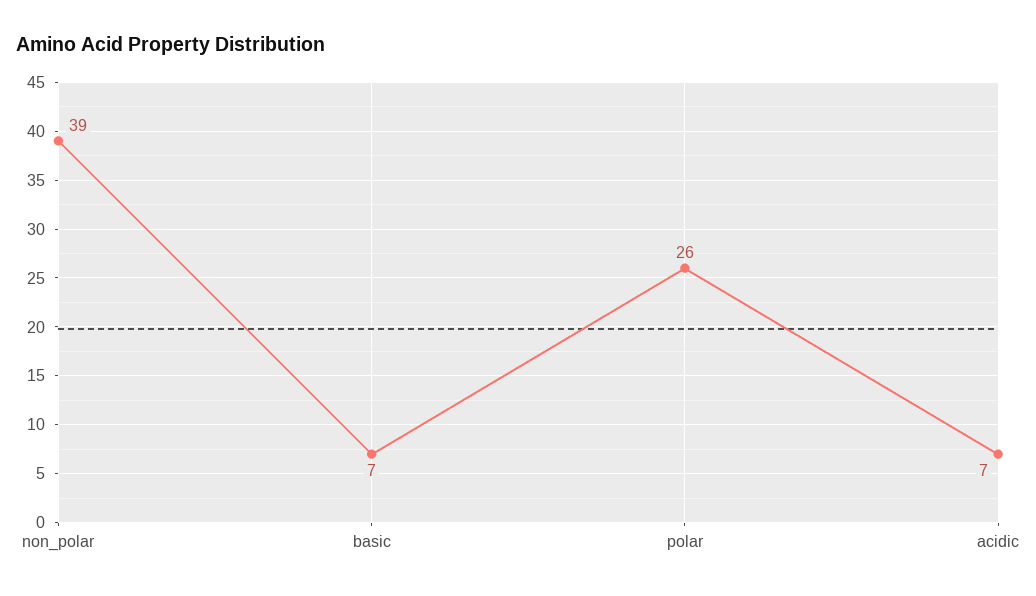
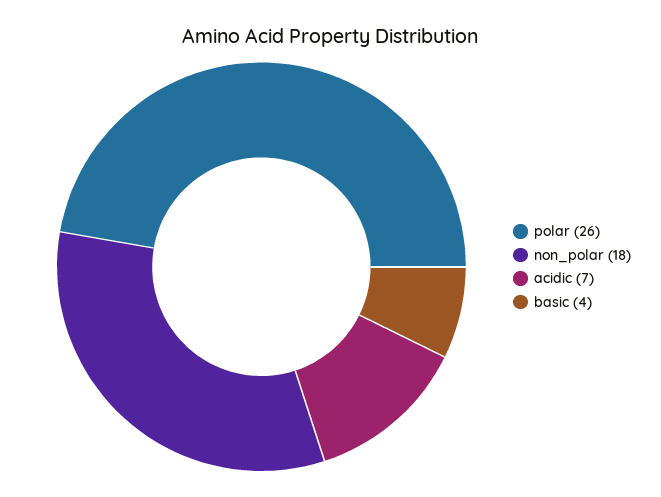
non_polar: 39 -> 18
basic: 7 -> 4

